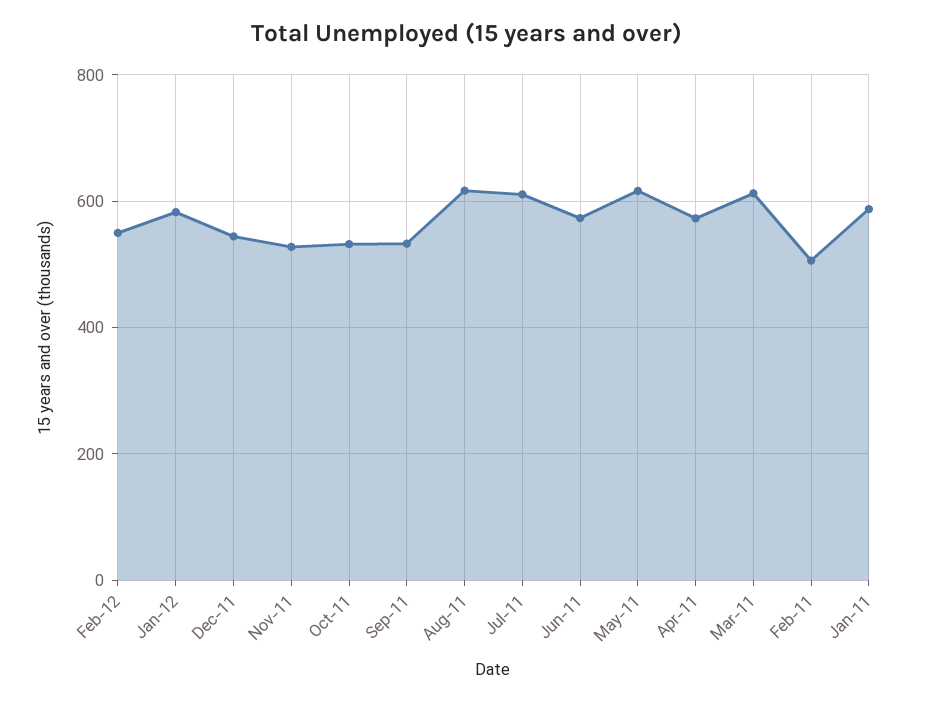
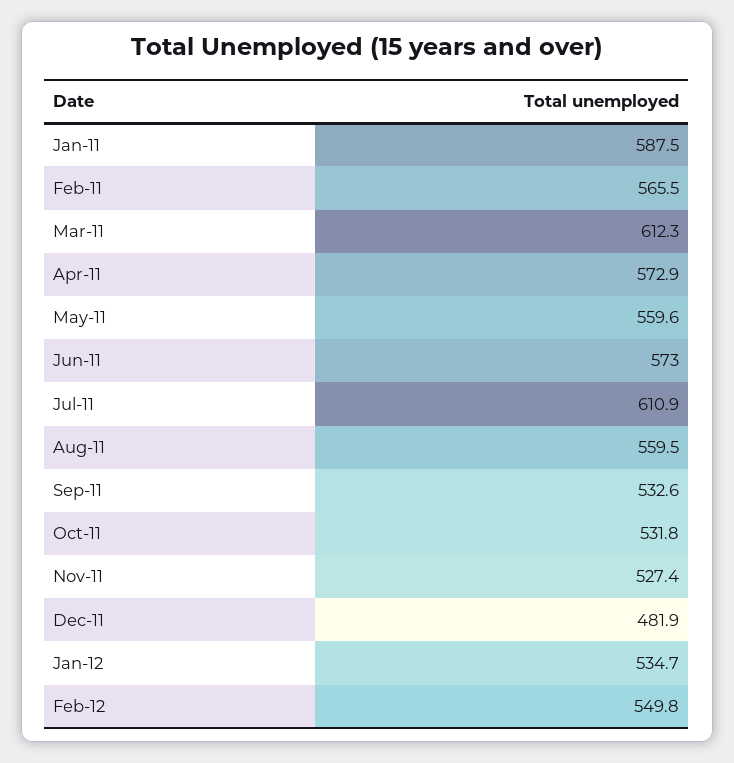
Jan-12: 580 -> 534.7
Dec-11: 540 -> 481.9
Aug-11: 620 -> 559.5
May-11: 620 -> 559.6
Feb-11: 500 -> 565.5

